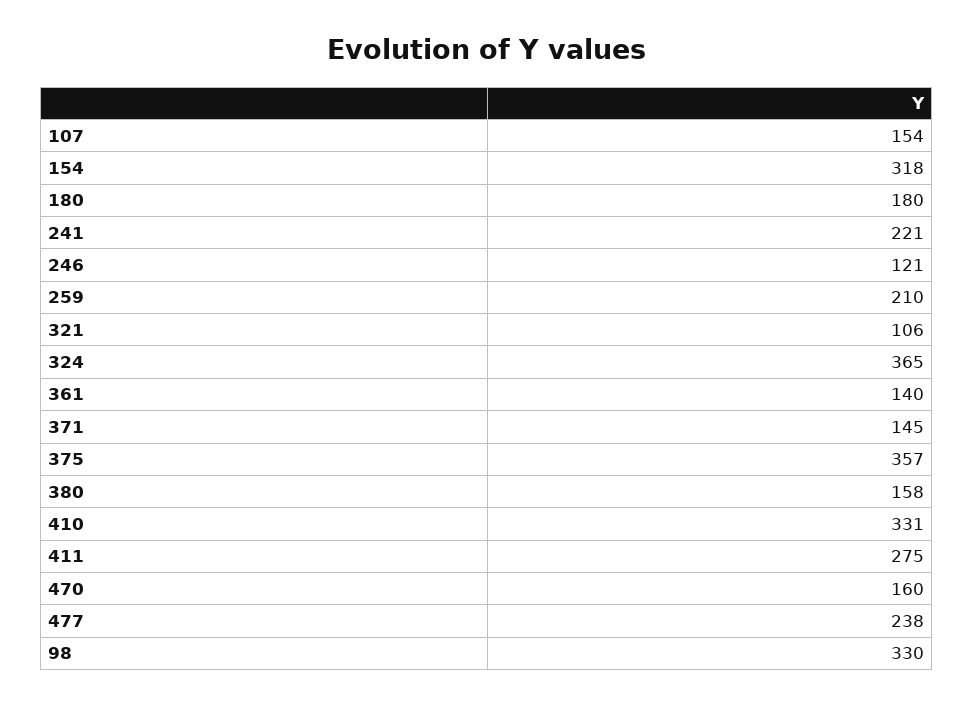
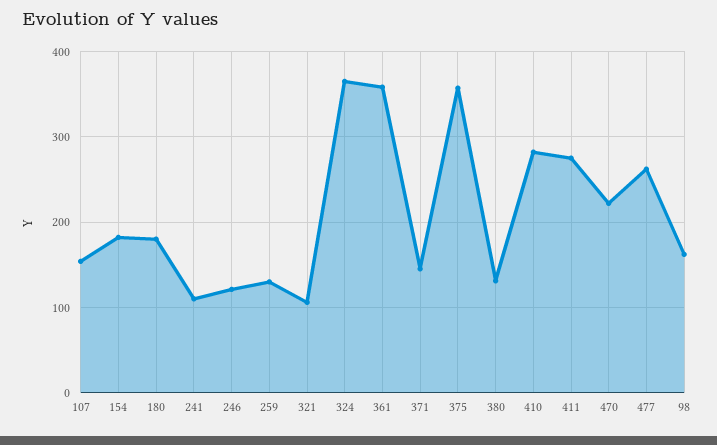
154: 318 -> 180
241: 221 -> 110
259: 210 -> 130
361: 140 -> 360
380: 158 -> 130
410: 331 -> 280
470: 160 -> 220
477: 238 -> 260
98: 330 -> 160

